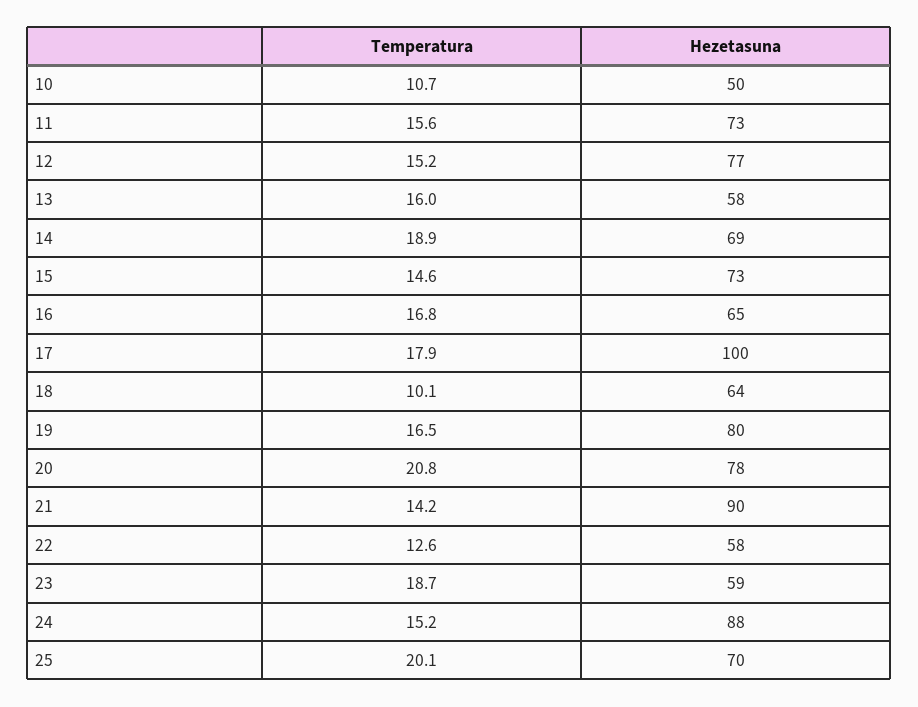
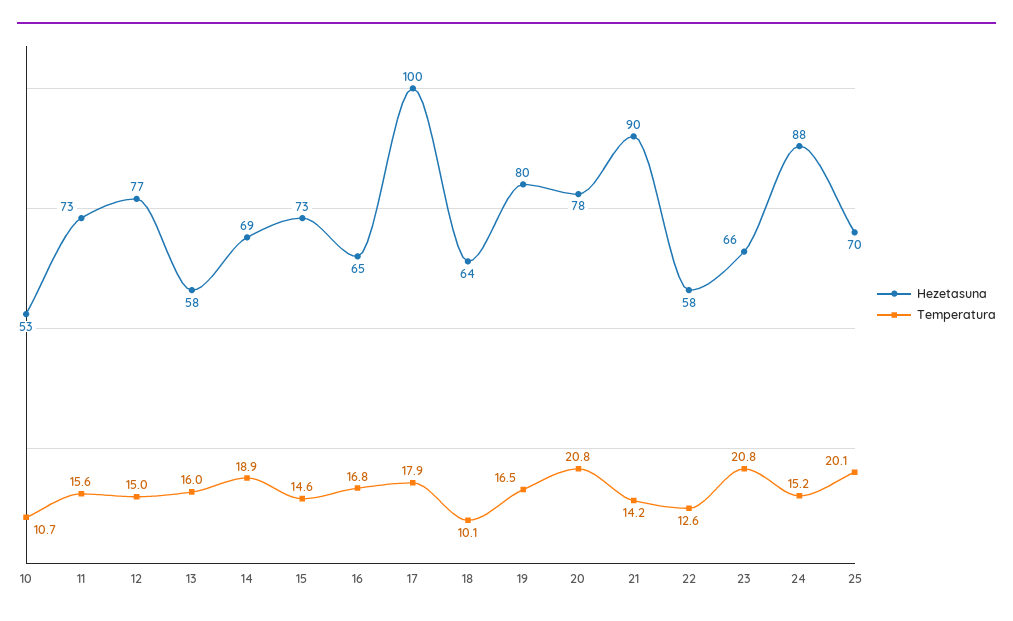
Hezetasuna, 10: 50 -> 53
Temperatura, 12: 15.2 -> 15
Temperatura, 23: 18.7 -> 20.8
Hezetasuna, 23: 59 -> 66

